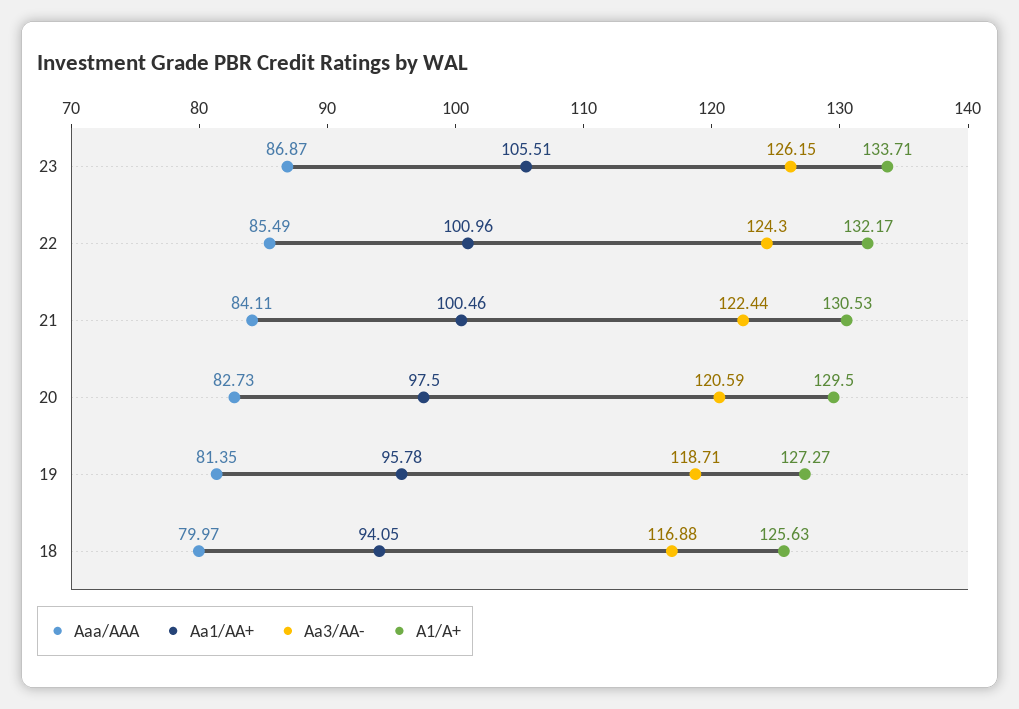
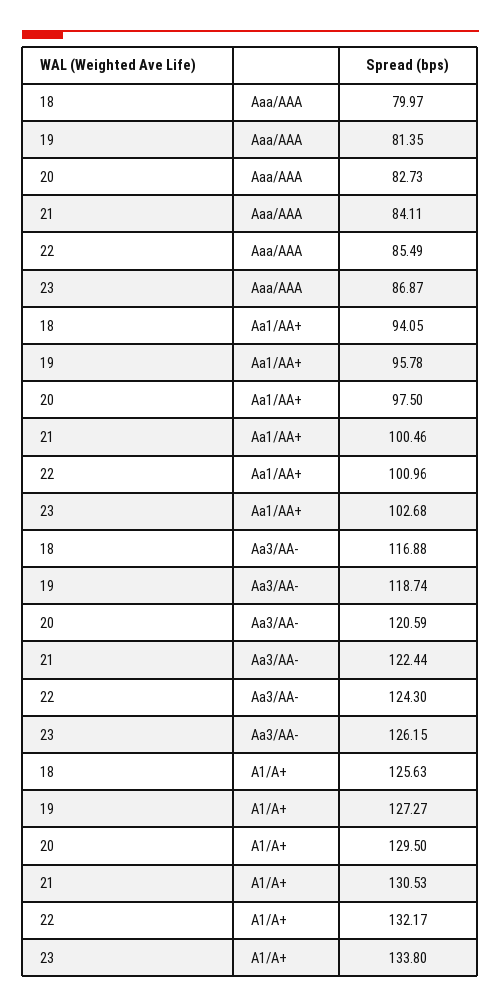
Aa1/AA+, 23: 105.51 -> 102.68
A1/A+, 23: 133.71 -> 133.8
Aa3/AA-, 19: 118.71 -> 118.74

